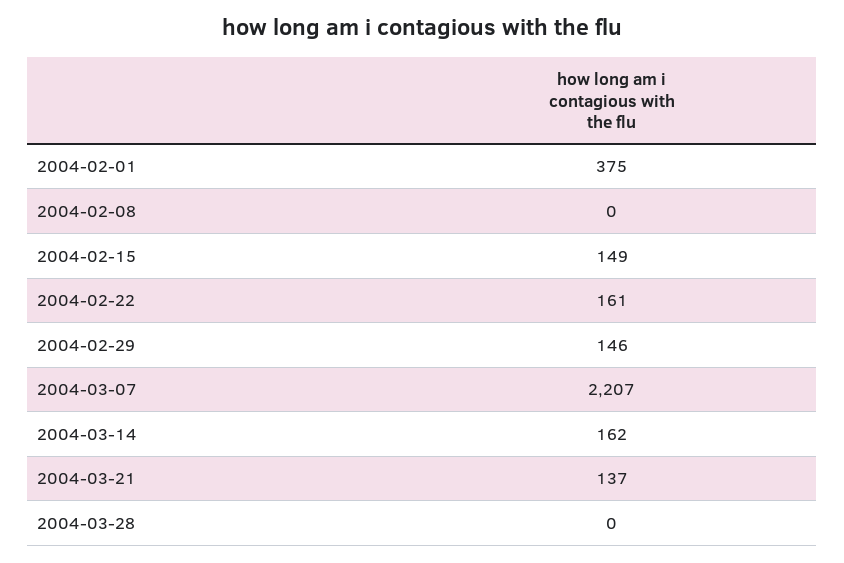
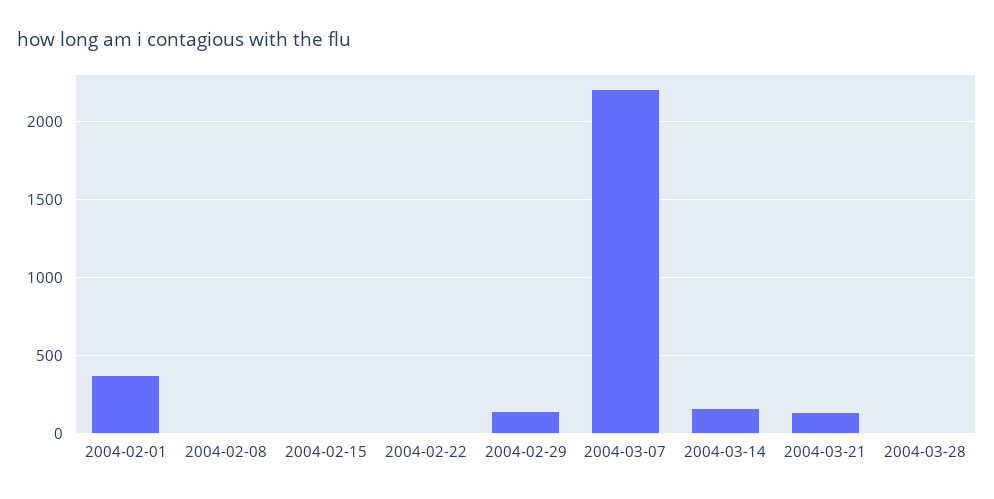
2004-02-15: 149 -> 0
2004-02-22: 161 -> 0

